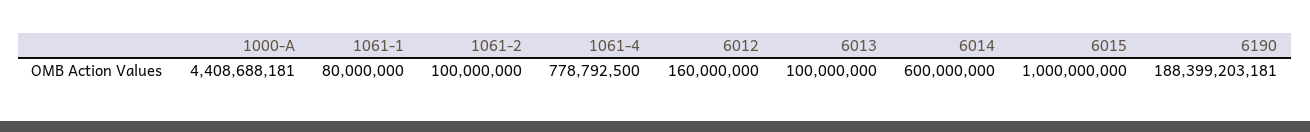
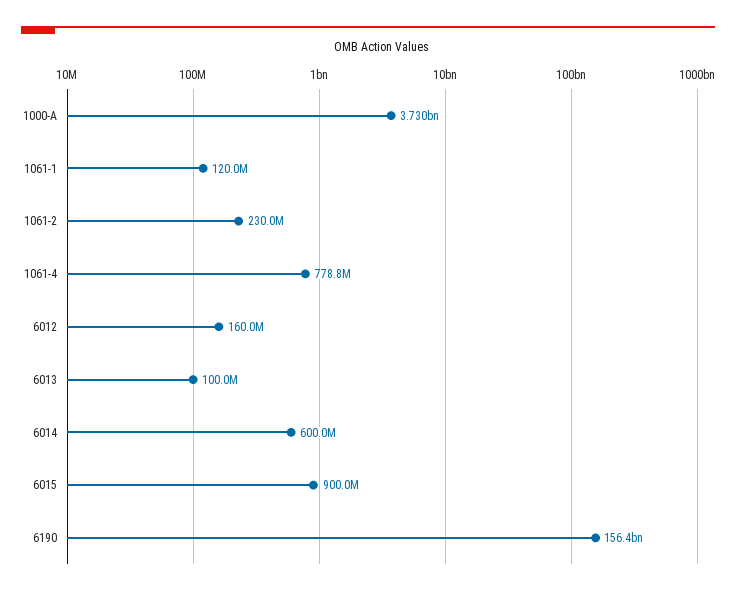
1000-A: 4408688181 -> 3730000000
1061-1: 80000000 -> 120000000
1061-2: 100000000 -> 230000000
6015: 1000000000 -> 900000000
6190: 188399203181 -> 156400000000

